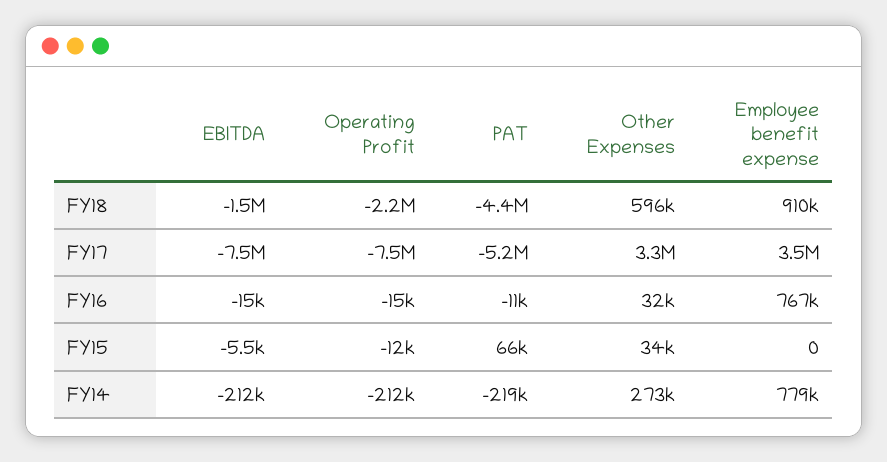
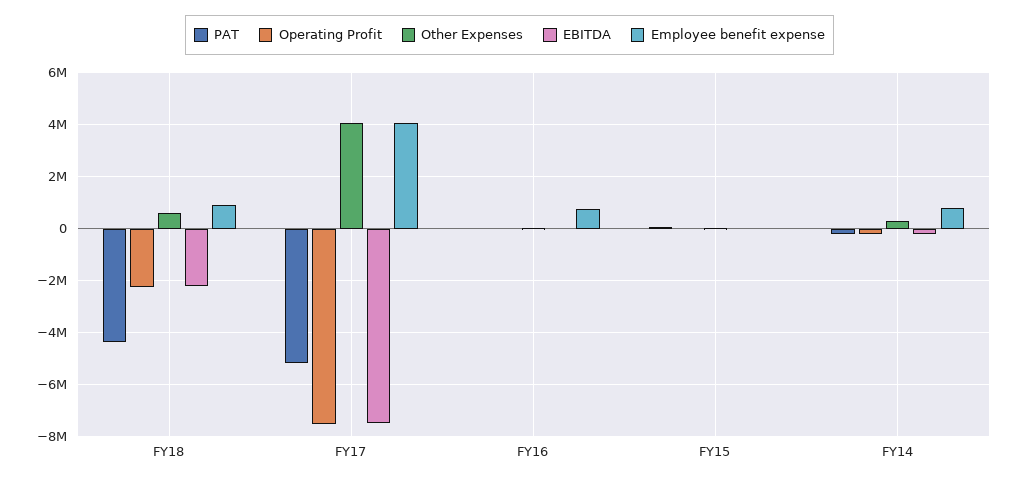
EBITDA, FY18: -1500000 -> -2250000
Other Expenses, FY17: 3300000 -> 4000000
Employee benefit expense, FY17: 3500000 -> 4000000

